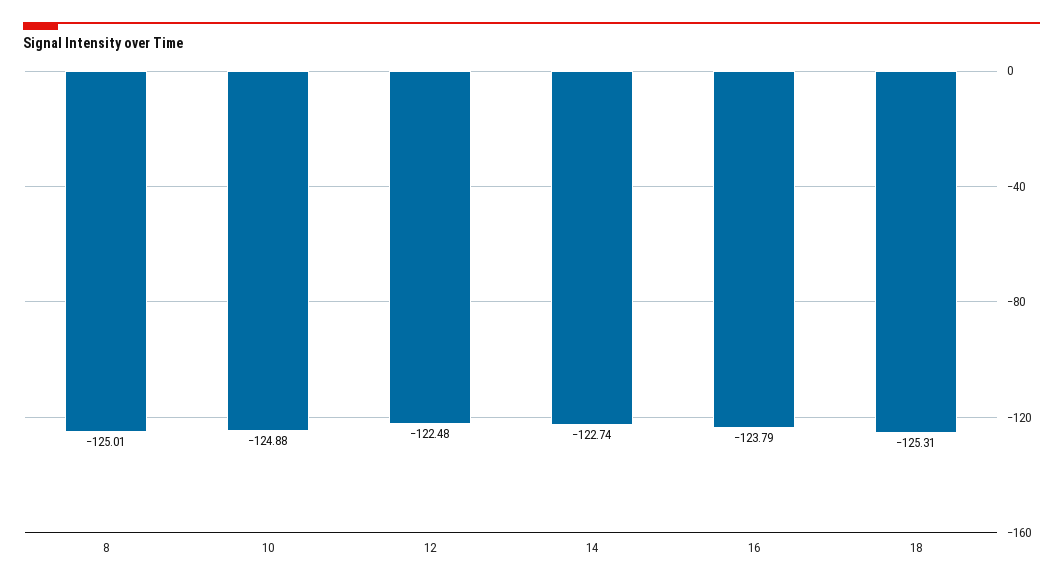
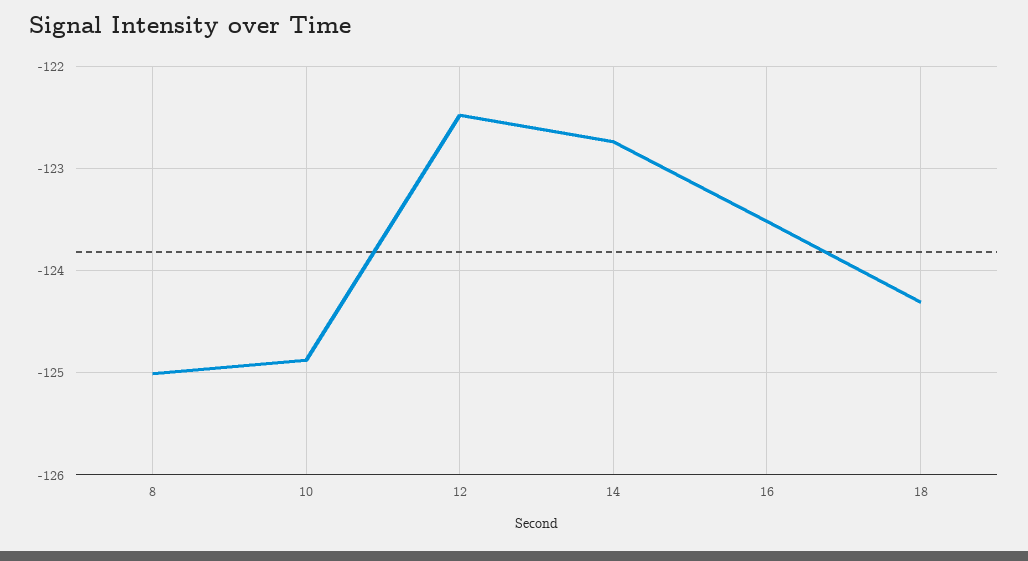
16: -123.79 -> -123.5
18: -125.31 -> -124.3

